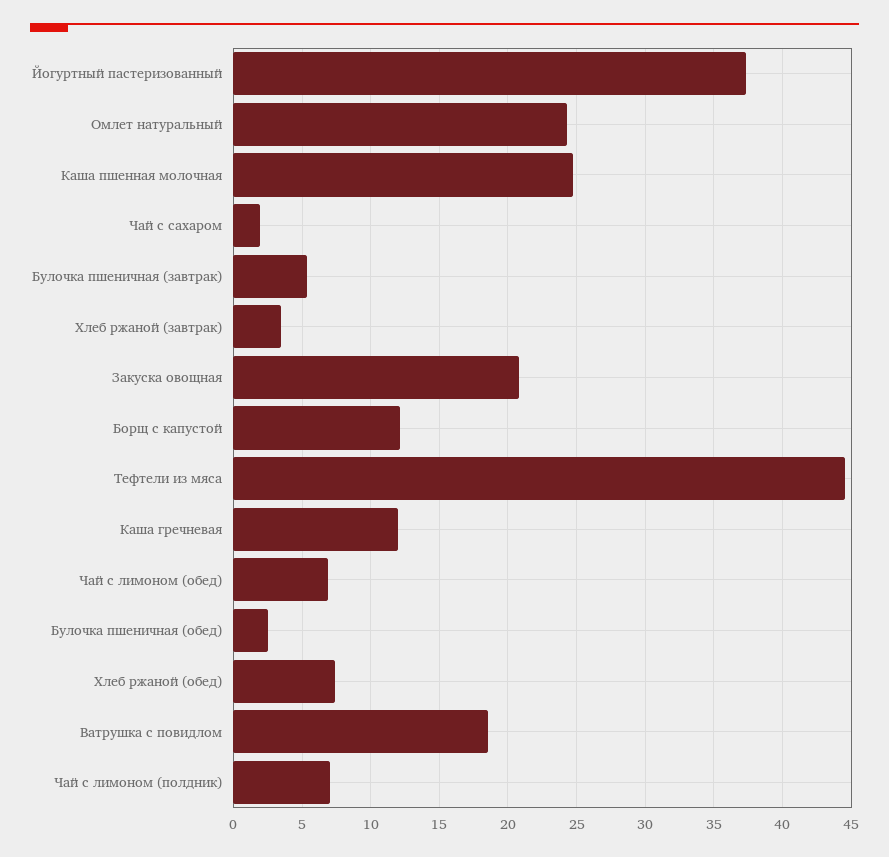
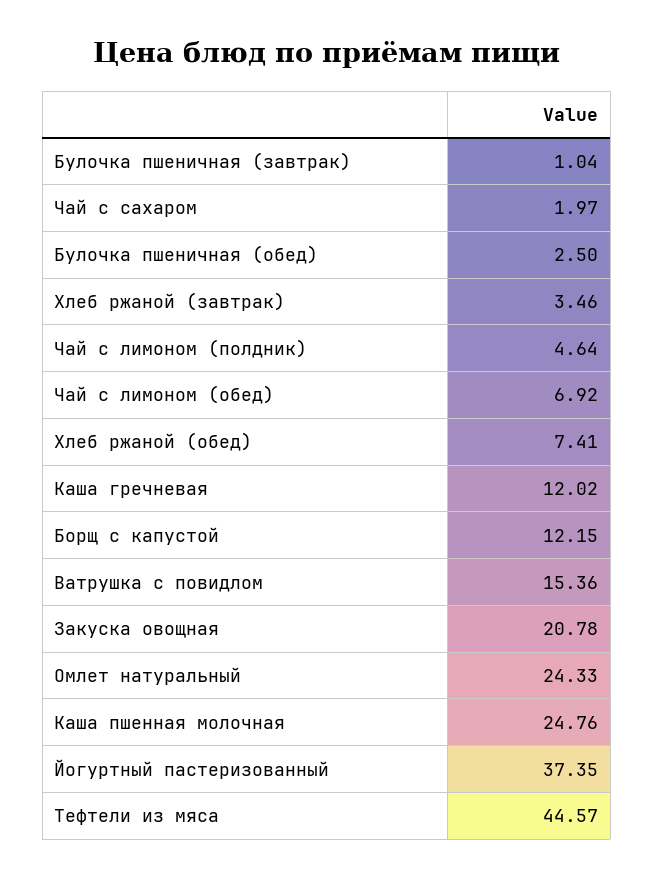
Булочка пшеничная (завтрак): 5.5 -> 1.04
Ватрушка с повидлом: 18.5 -> 15.36
Чай с лимоном (полдник): 7 -> 4.64

